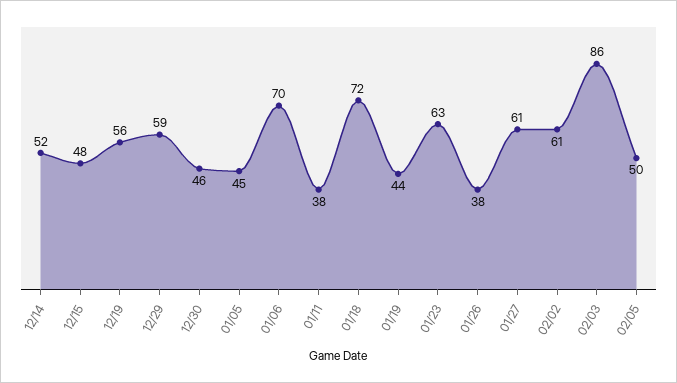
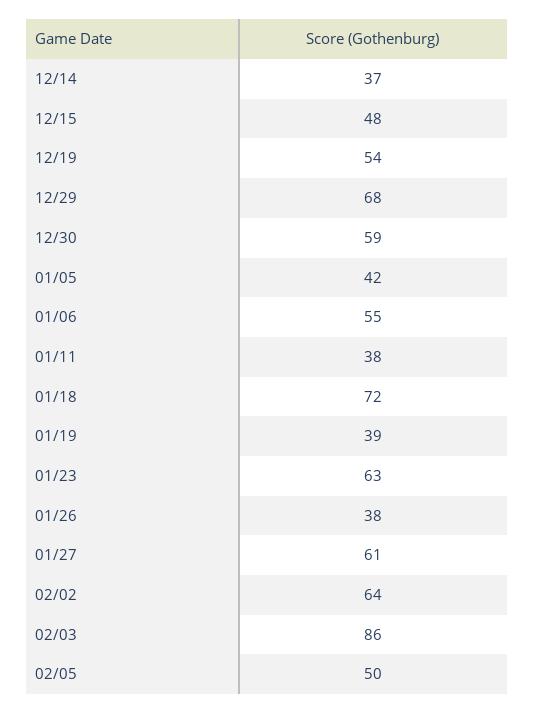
12/14: 52 -> 37
12/19: 56 -> 54
12/29: 59 -> 68
12/30: 46 -> 59
01/05: 45 -> 42
01/06: 70 -> 55
01/19: 44 -> 39
02/02: 61 -> 64

